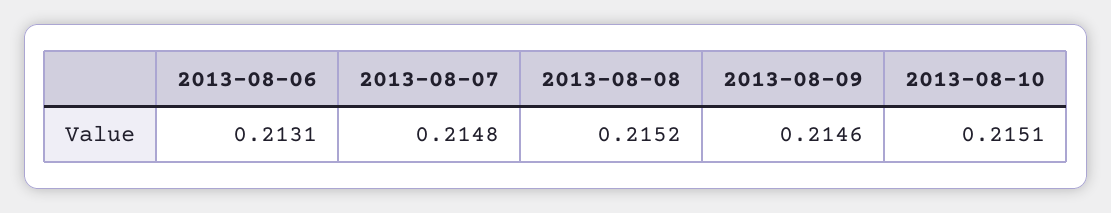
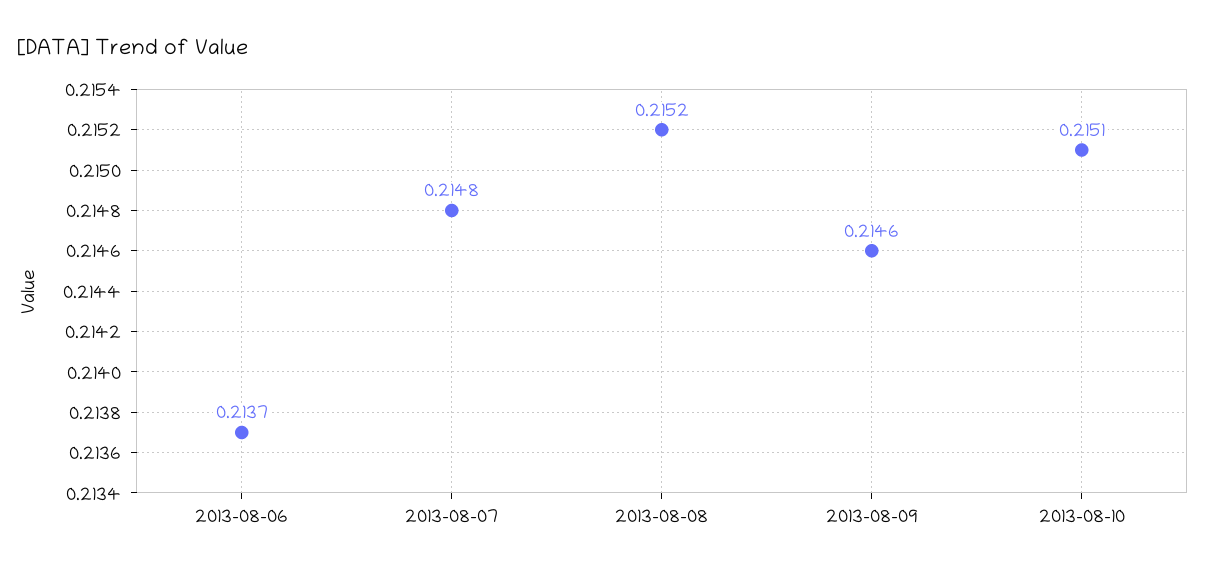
2013-08-06: 0.2131 -> 0.2137

